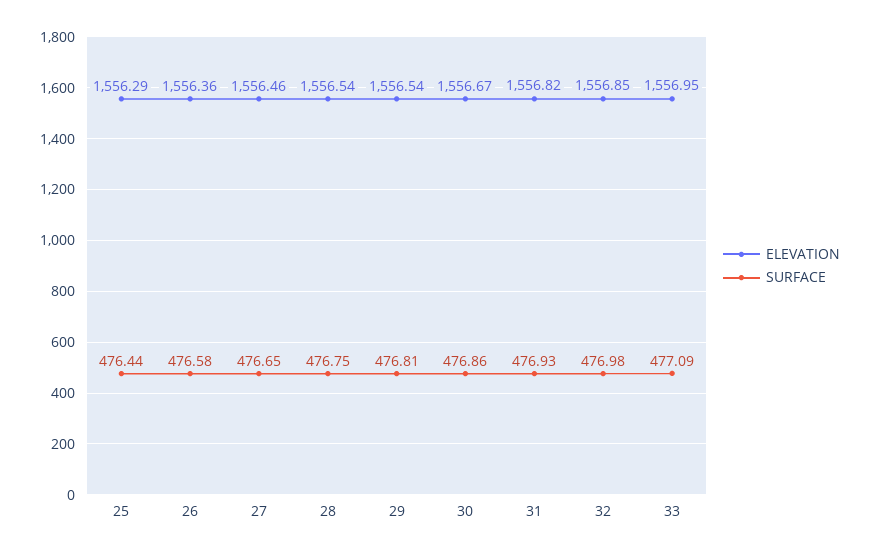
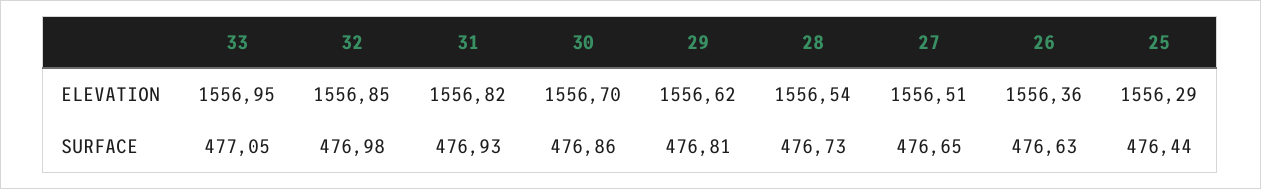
SURFACE, 26: 476.58 -> 476.63
ELEVATION, 27: 1556.46 -> 1556.51
SURFACE, 28: 476.75 -> 476.73
ELEVATION, 29: 1556.54 -> 1556.62
ELEVATION, 30: 1556.67 -> 1556.7
SURFACE, 33: 477.09 -> 477.05

